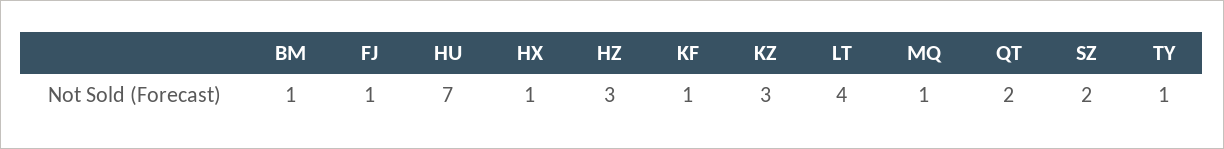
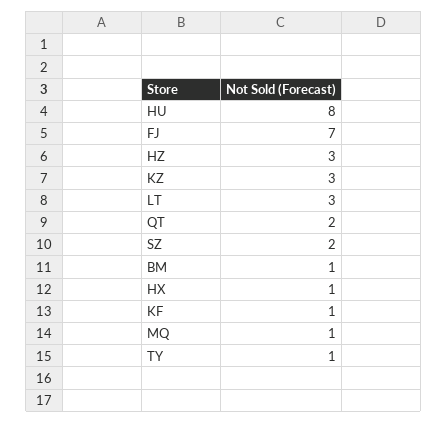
FJ: 1 -> 7
HU: 7 -> 8
LT: 4 -> 3

